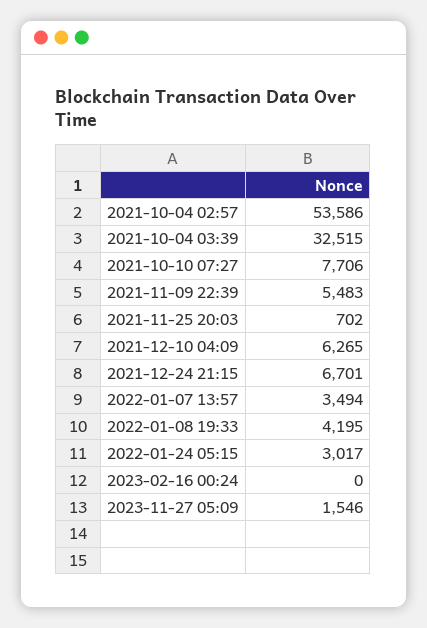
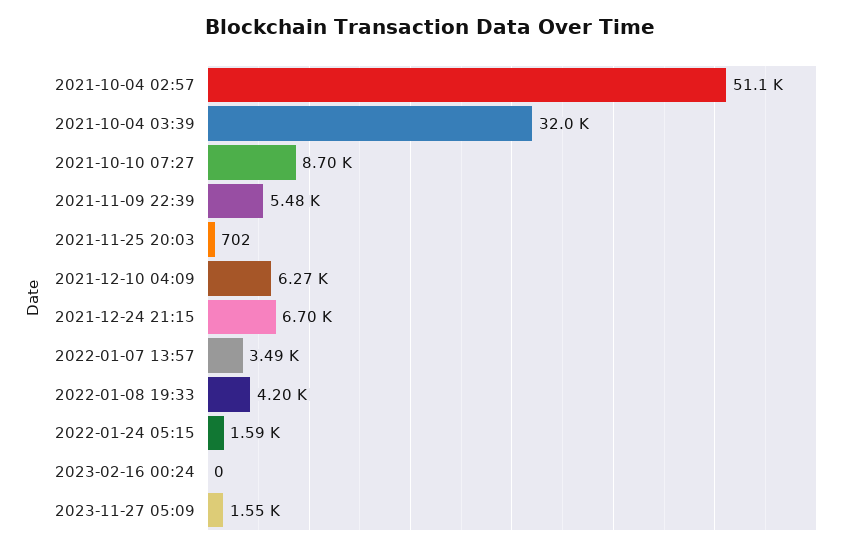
2021-10-04 02:57: 53586 -> 51100
2021-10-04 03:39: 32515 -> 32000
2021-10-10 07:27: 7706 -> 8700
2022-01-24 05:15: 3017 -> 1590

